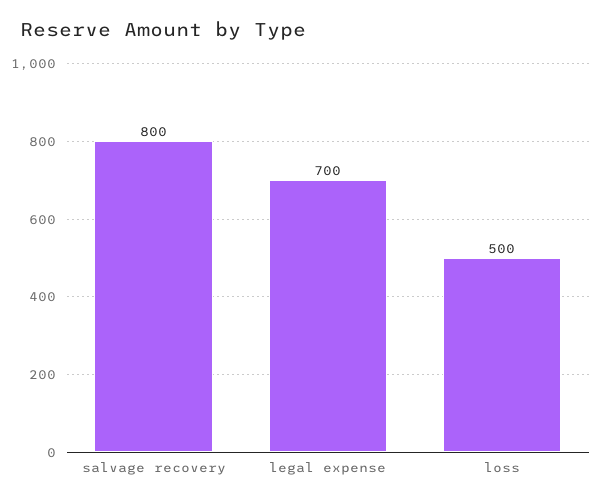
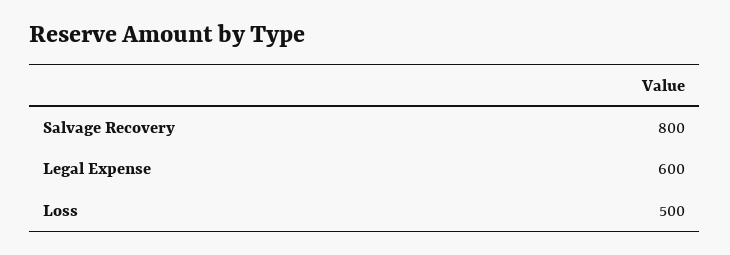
legal expense: 700 -> 600

